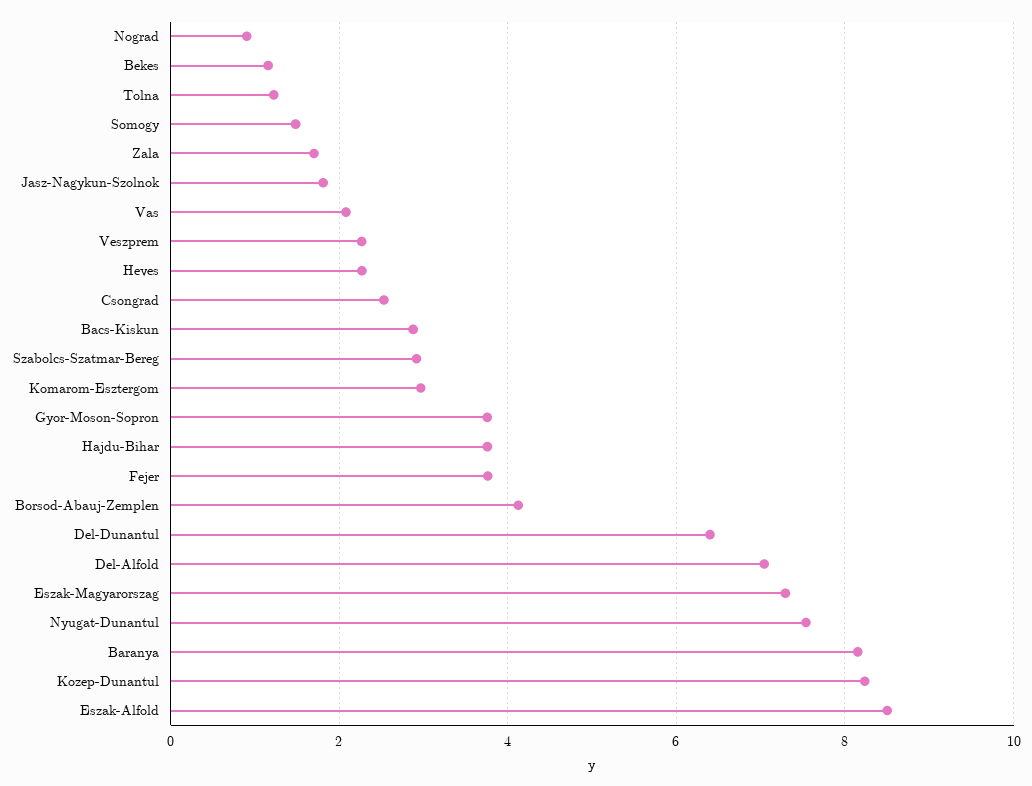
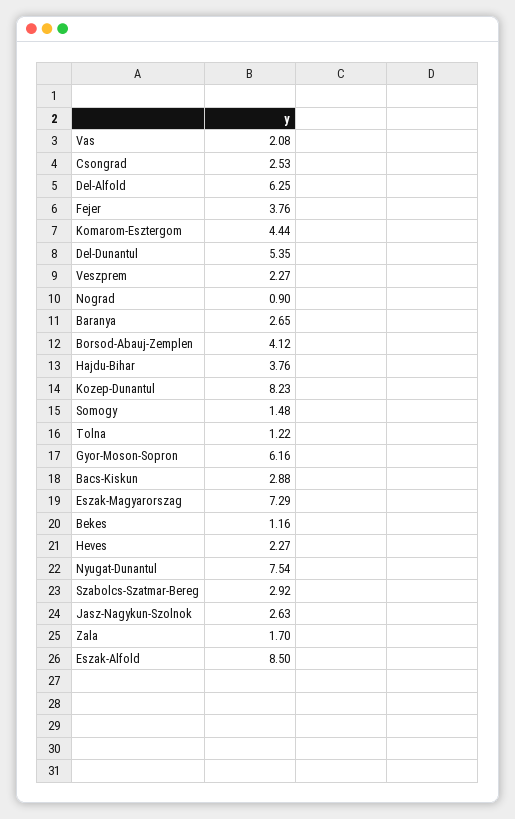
Jasz-Nagykun-Szolnok: 1.8 -> 2.63
Komarom-Esztergom: 3 -> 4.44
Gyor-Moson-Sopron: 3.8 -> 6.16
Del-Dunantul: 6.4 -> 5.35
Del-Alfold: 7 -> 6.25
Baranya: 8.2 -> 2.65

